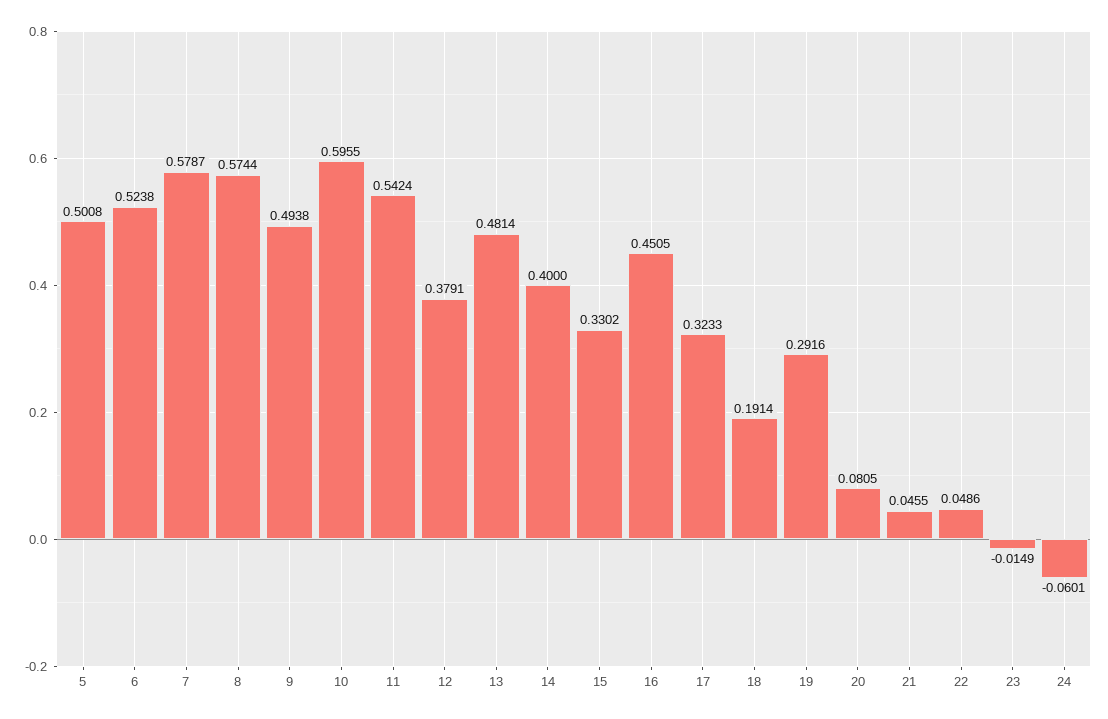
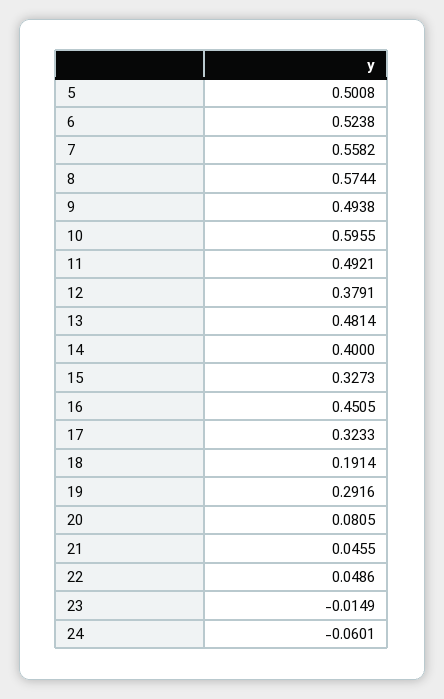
7: 0.5787 -> 0.5582
11: 0.5424 -> 0.4921
15: 0.3302 -> 0.3273

